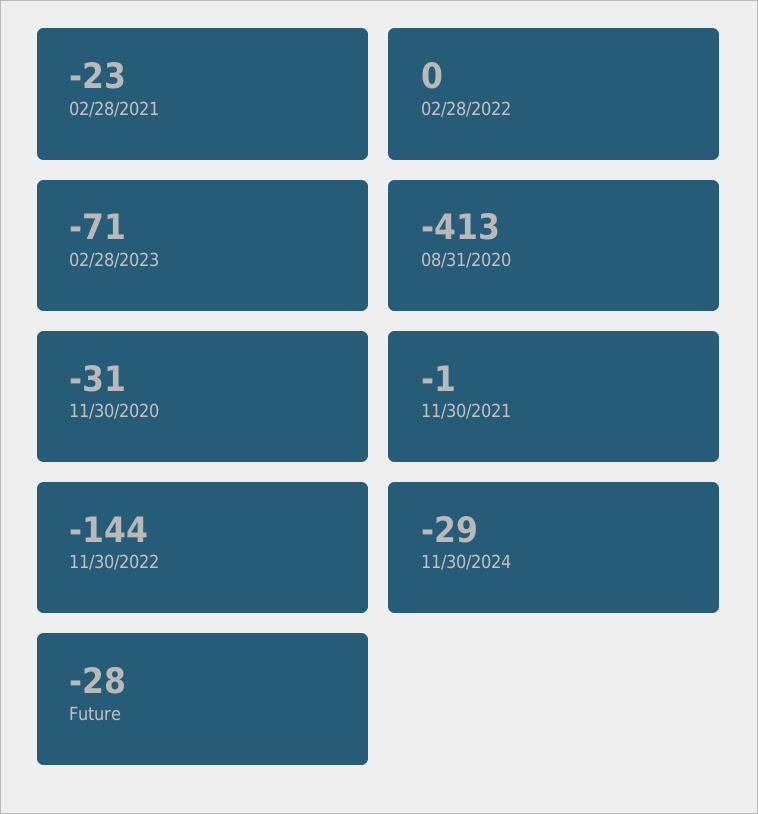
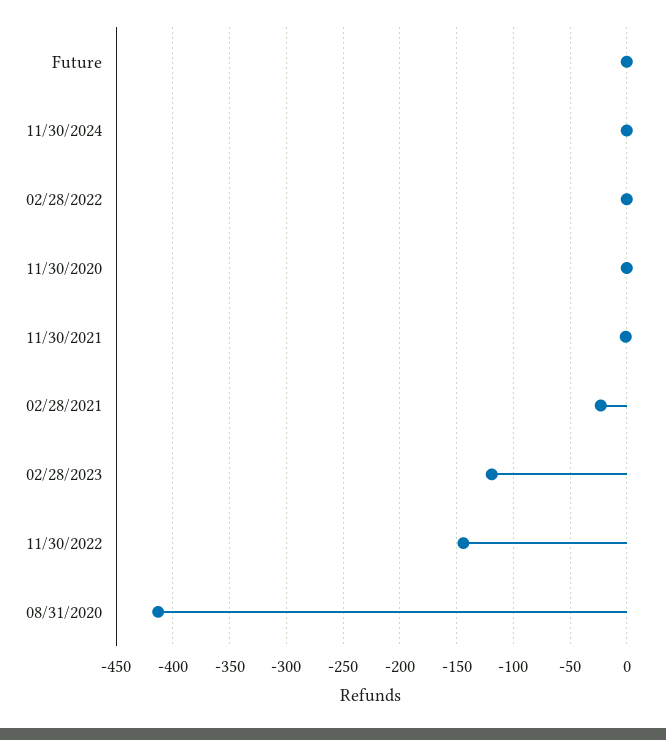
02/28/2023: -71 -> -120
11/30/2020: -31 -> 0
11/30/2024: -29 -> 0
Future: -28 -> 0

